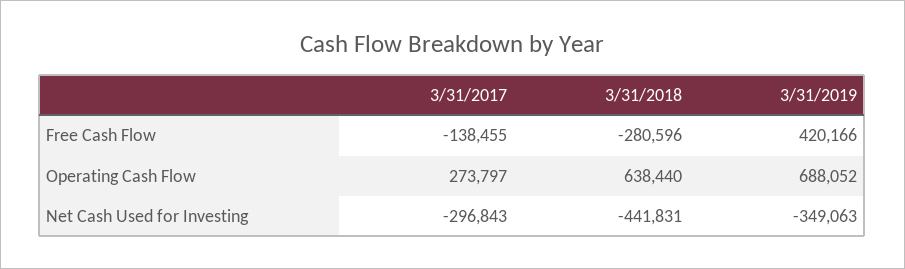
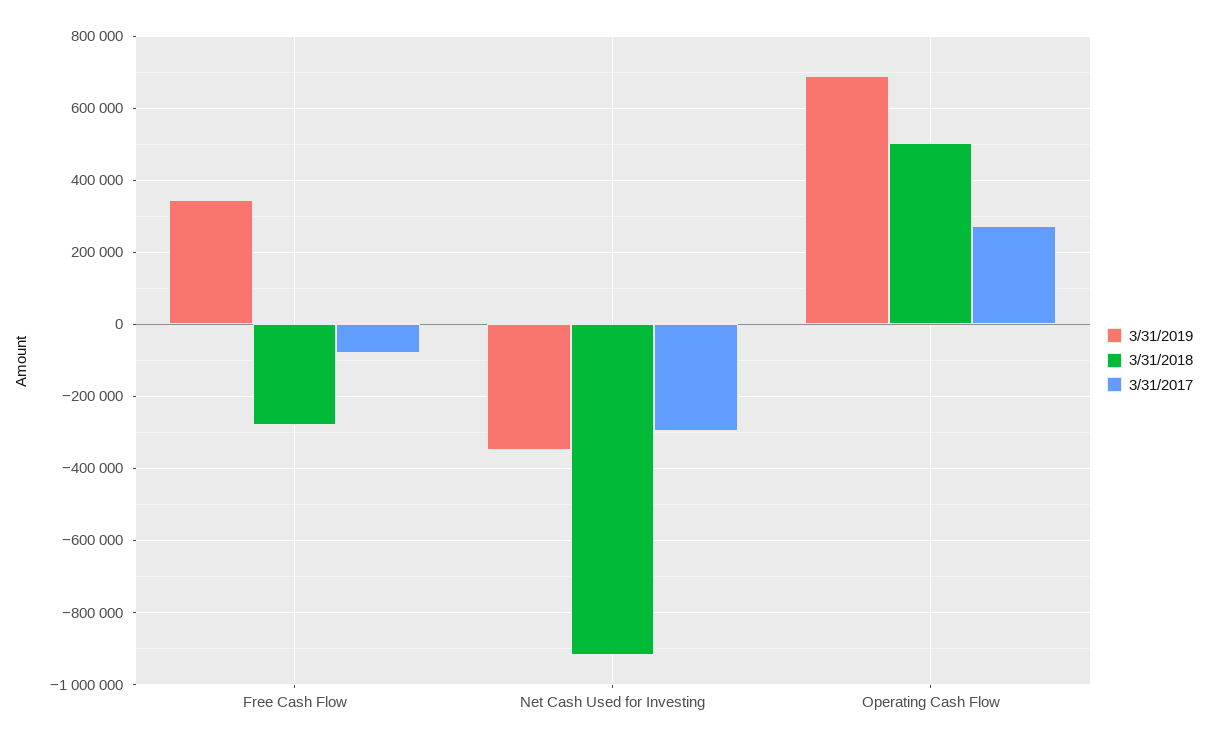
3/31/2017, Free Cash Flow: -138455 -> -80000
3/31/2019, Free Cash Flow: 420166 -> 340000
3/31/2018, Operating Cash Flow: 638440 -> 500000
3/31/2018, Net Cash Used for Investing: -441831 -> -920000

